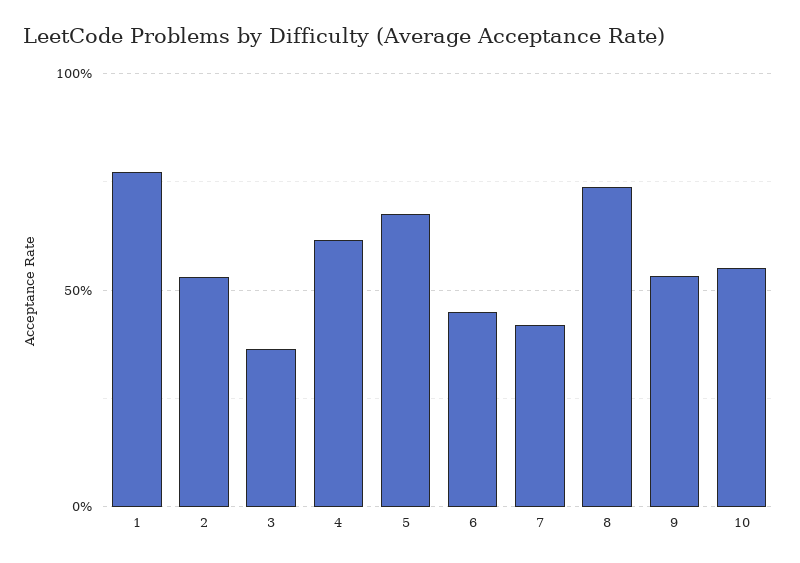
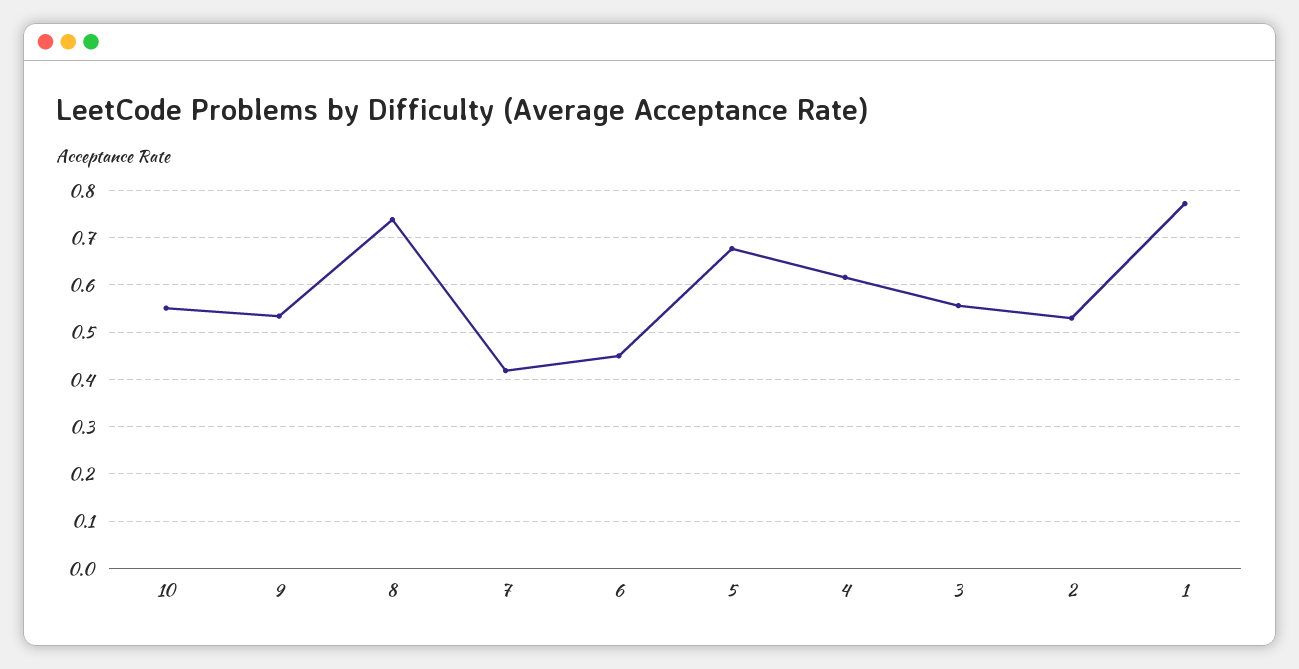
3: 0.35 -> 0.56

